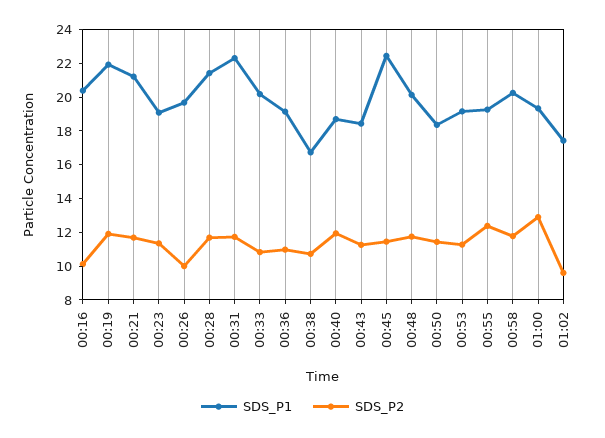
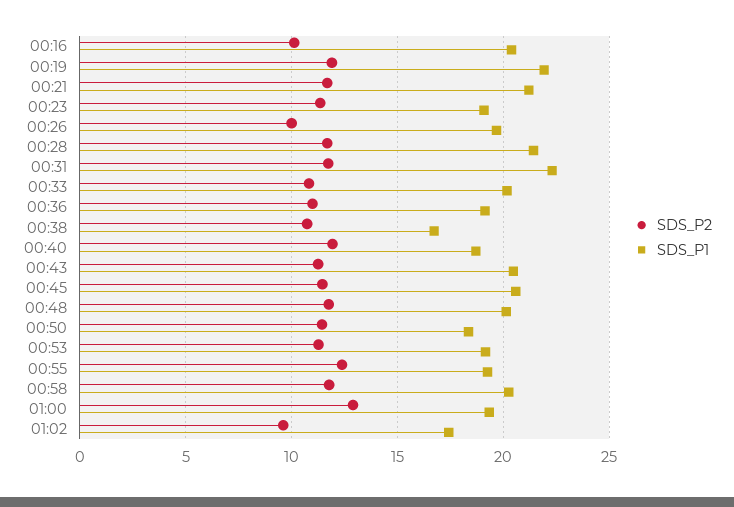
SDS_P1, 00:43: 18.5 -> 20.5
SDS_P1, 00:45: 22.5 -> 20.5

